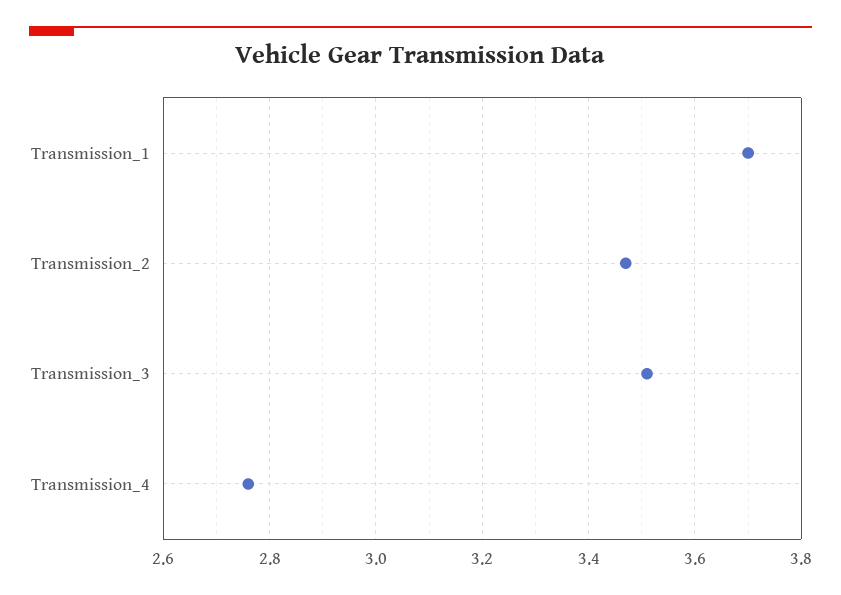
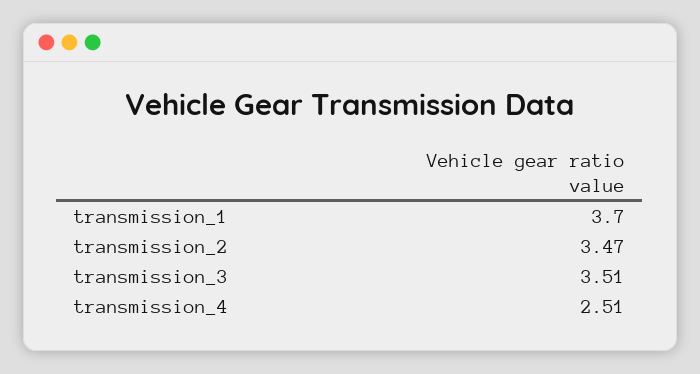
Transmission_4: 2.75 -> 2.51

